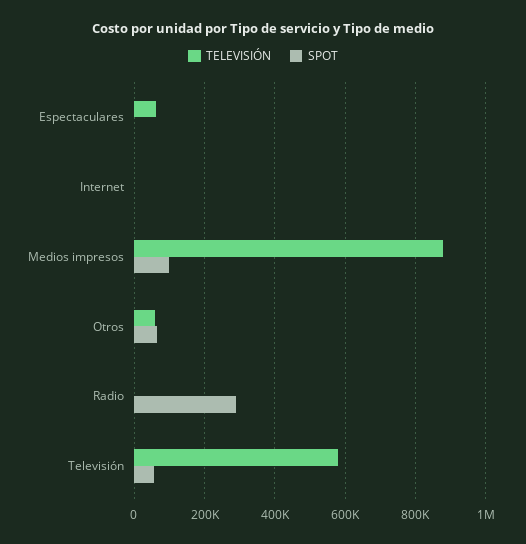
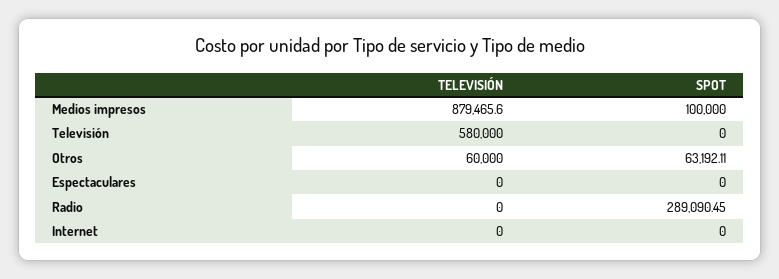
TELEVISIÓN, Espectaculares: 60000 -> 0
SPOT, Televisión: 60000 -> 0

